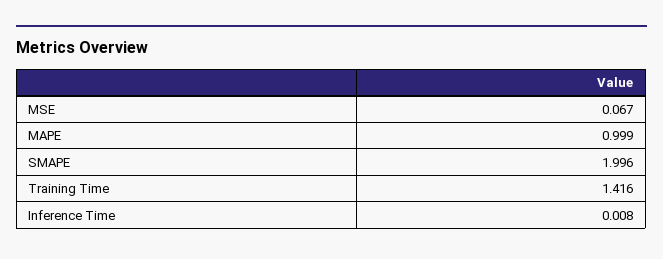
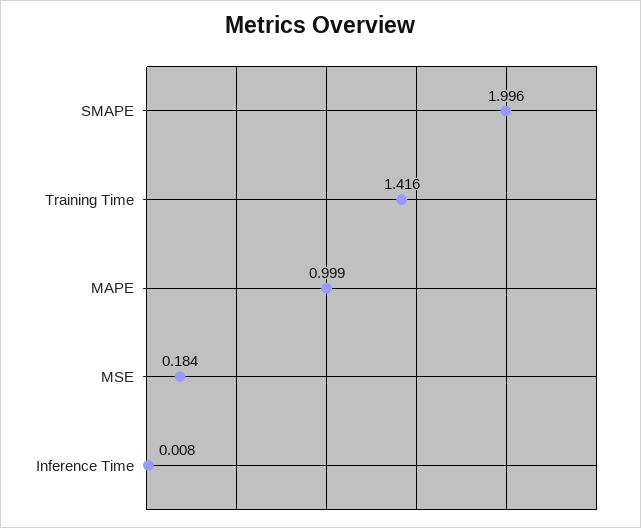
MSE: 0.067 -> 0.184

